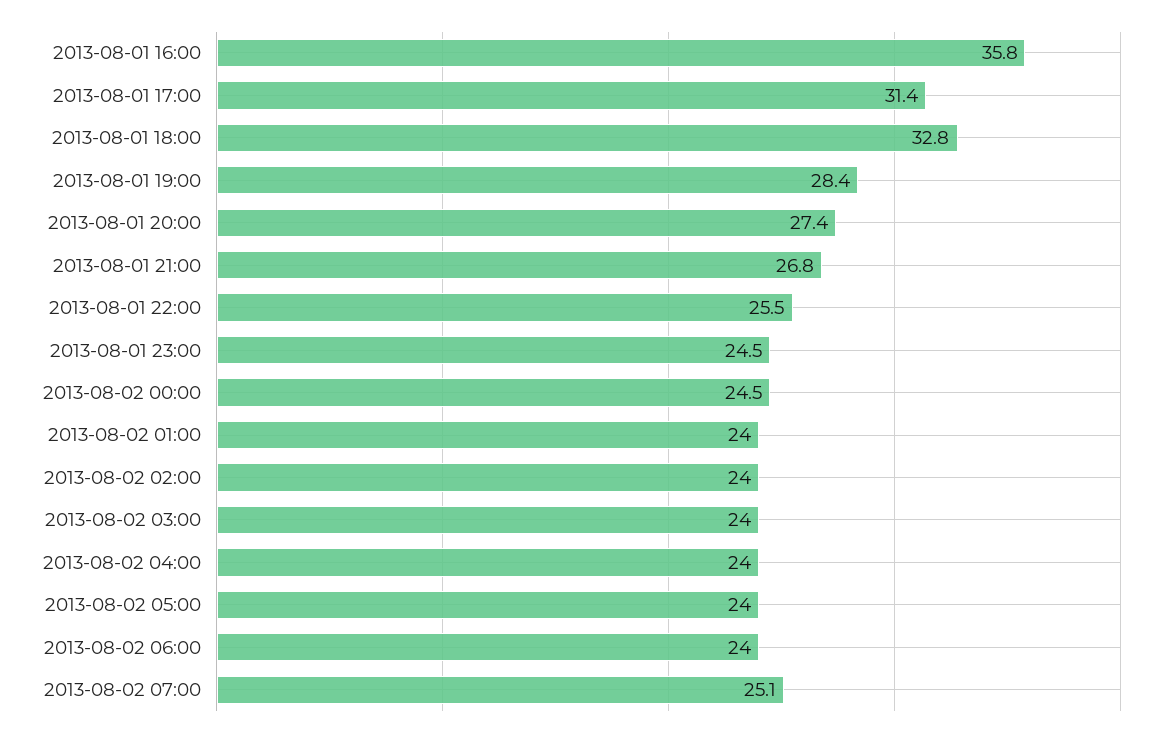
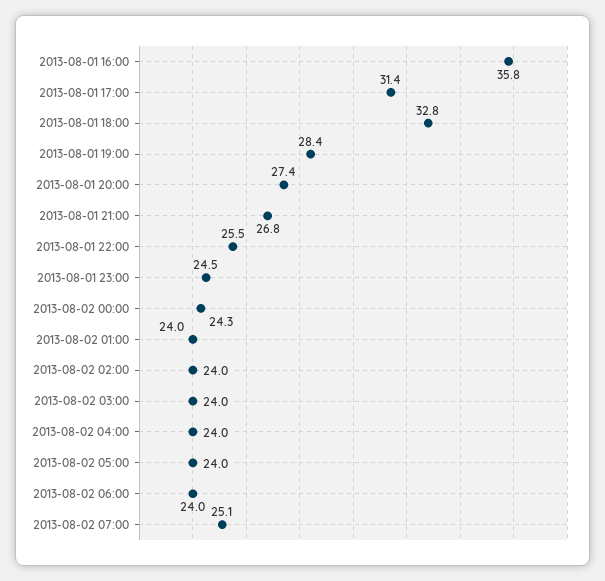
2013-08-02 00:00: 24.5 -> 24.3

